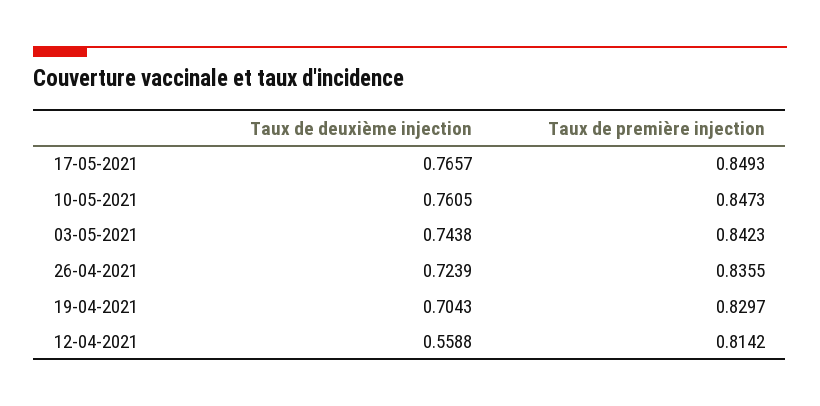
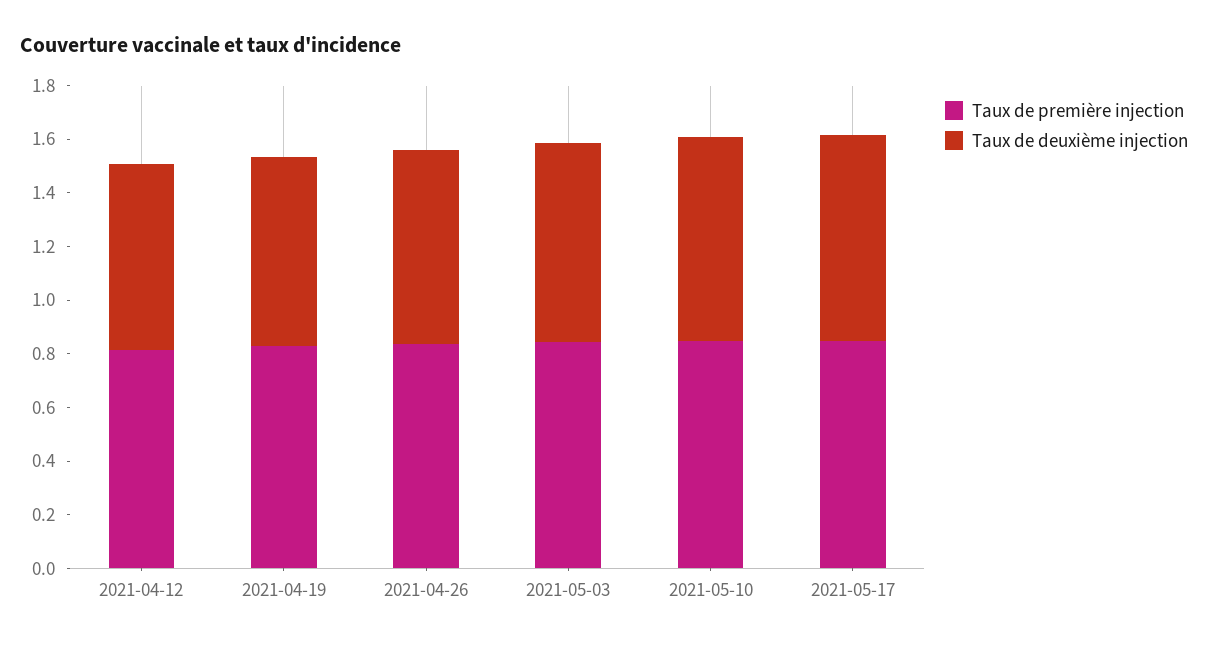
Taux de deuxième injection, 12-04-2021: 0.5588 -> 0.7

